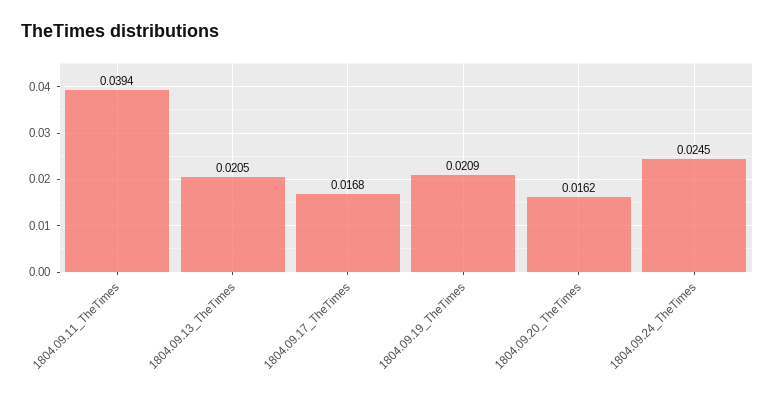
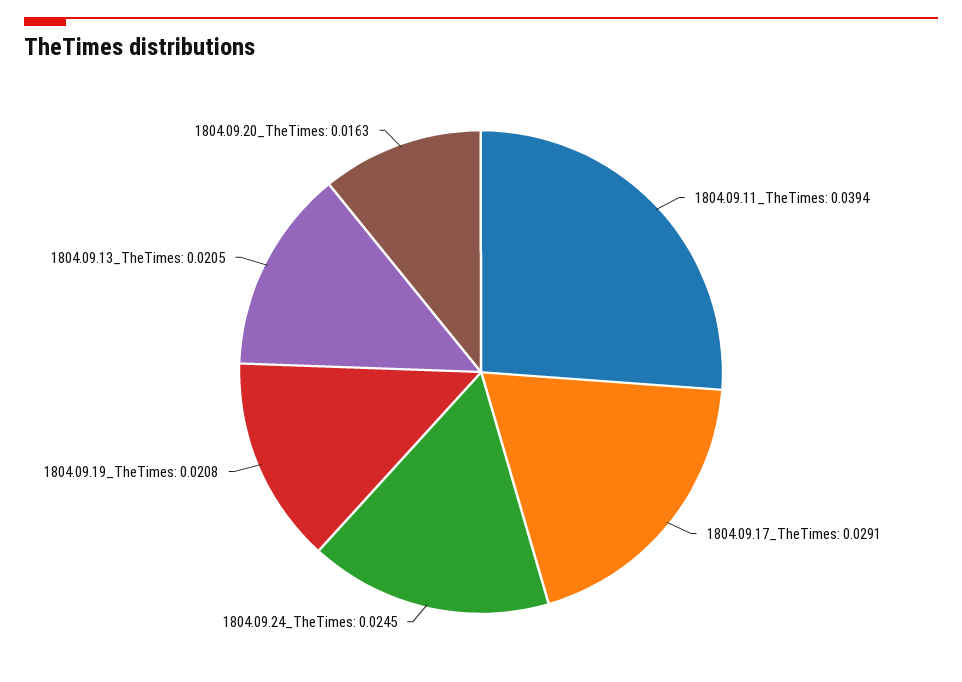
1804.09.17_TheTimes: 0.0168 -> 0.0291
1804.09.19_TheTimes: 0.0209 -> 0.0208
1804.09.20_TheTimes: 0.0162 -> 0.0163

